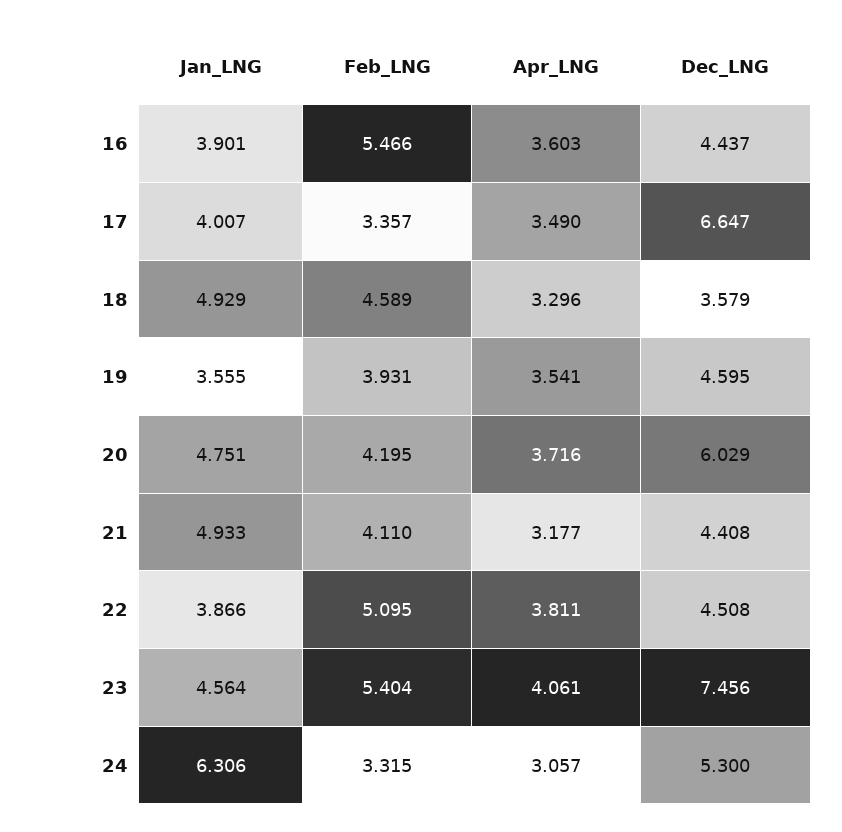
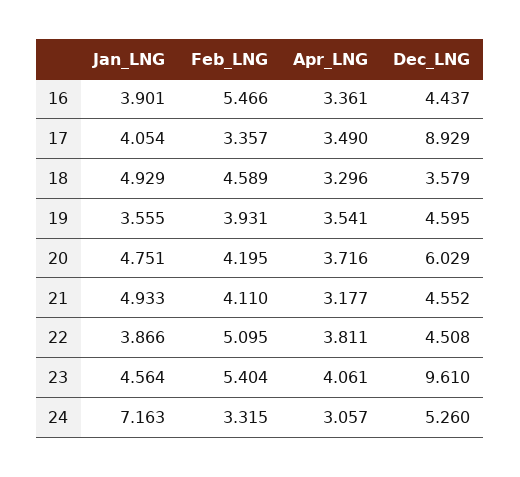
Apr_LNG, 16: 3.603 -> 3.361
Jan_LNG, 17: 4.007 -> 4.054
Dec_LNG, 17: 6.647 -> 8.929
Dec_LNG, 21: 4.408 -> 4.552
Dec_LNG, 23: 7.456 -> 9.61
Jan_LNG, 24: 6.306 -> 7.163
Dec_LNG, 24: 5.3 -> 5.26

